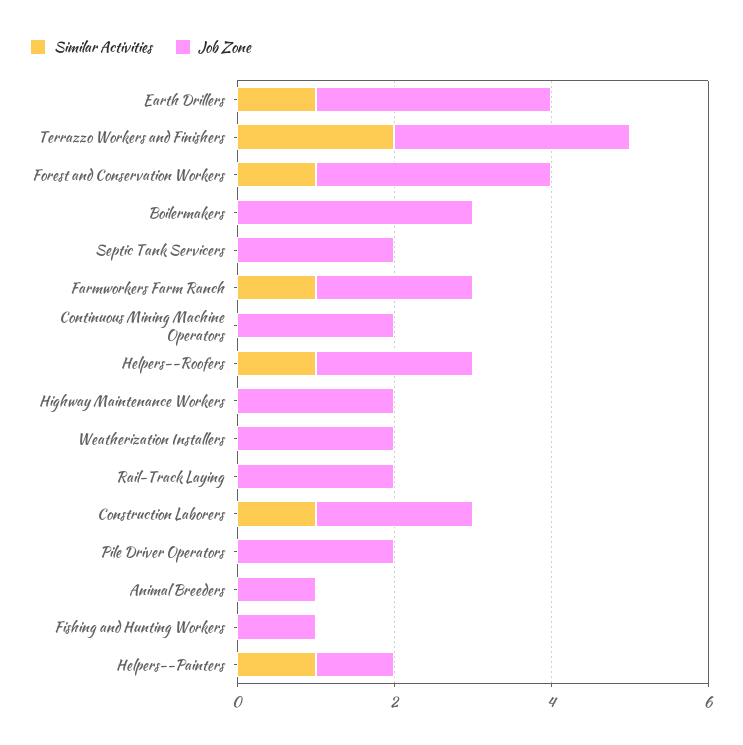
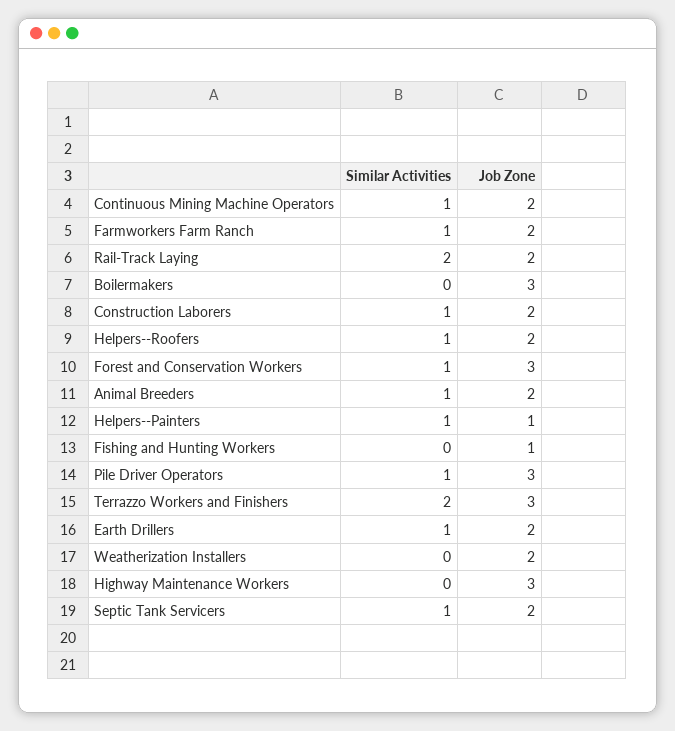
Job Zone, Earth Drillers: 3 -> 2
Similar Activities, Septic Tank Servicers: 0 -> 1
Similar Activities, Continuous Mining Machine Operators: 0 -> 1
Job Zone, Highway Maintenance Workers: 2 -> 3
Similar Activities, Rail-Track Laying: 0 -> 2
Similar Activities, Pile Driver Operators: 0 -> 1
Job Zone, Pile Driver Operators: 2 -> 3
Similar Activities, Animal Breeders: 0 -> 1
Job Zone, Animal Breeders: 1 -> 2

